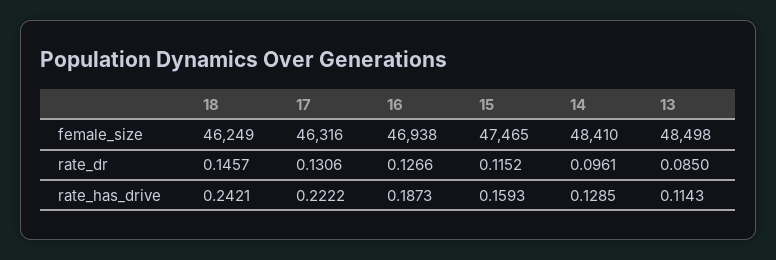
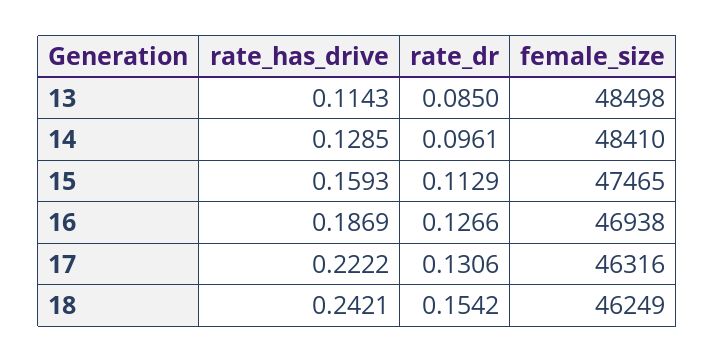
18, rate_dr: 0.1457 -> 0.1542
15, rate_dr: 0.1152 -> 0.1129
16, rate_has_drive: 0.1873 -> 0.1869

